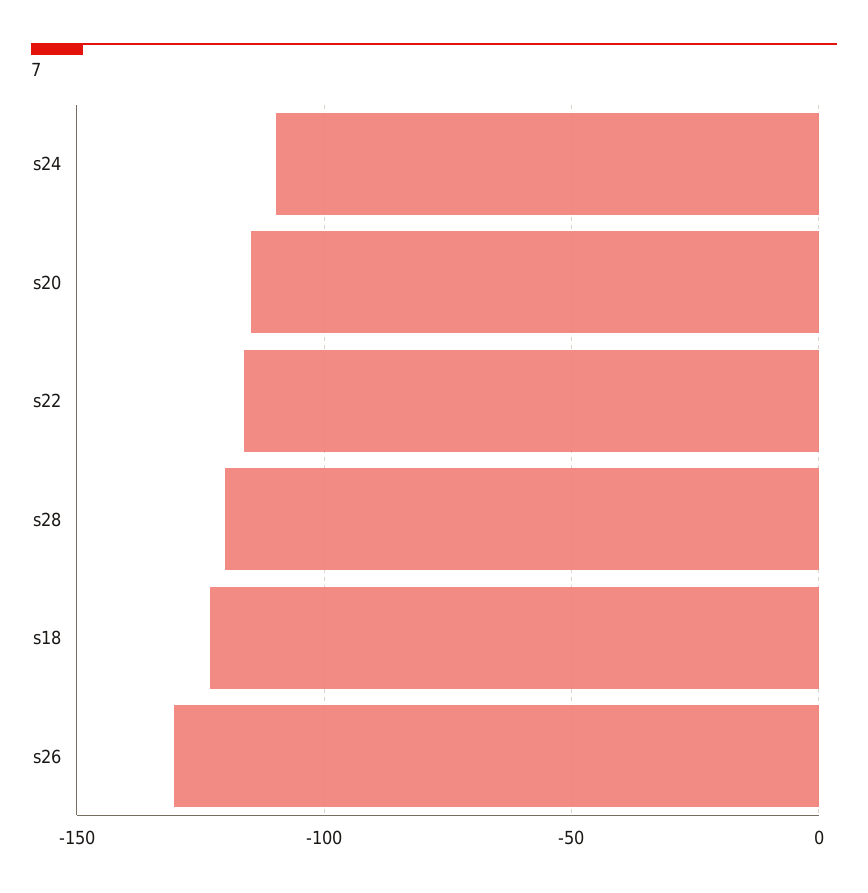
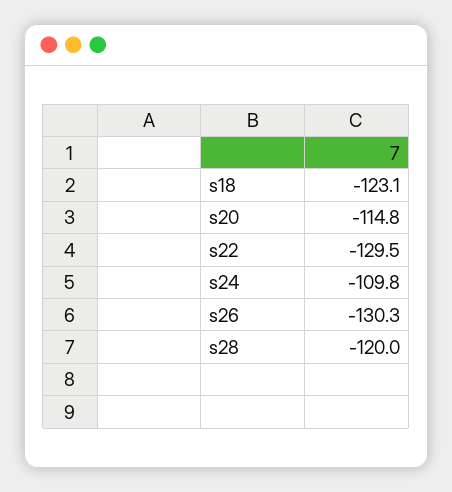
s22: -115 -> -129.5

